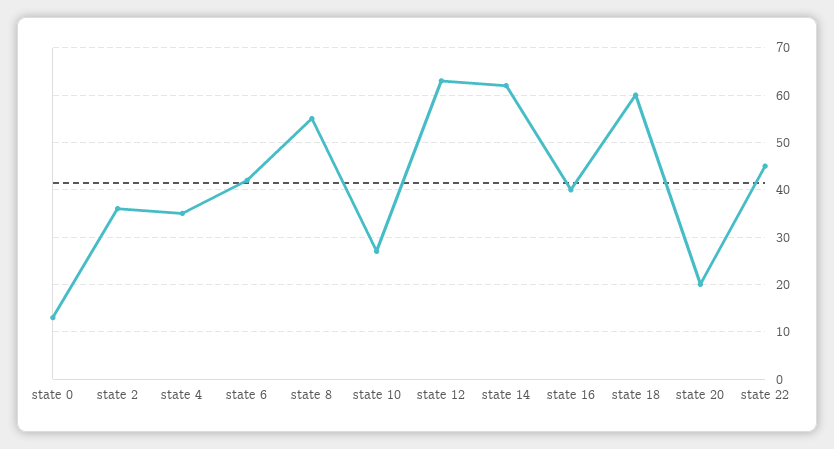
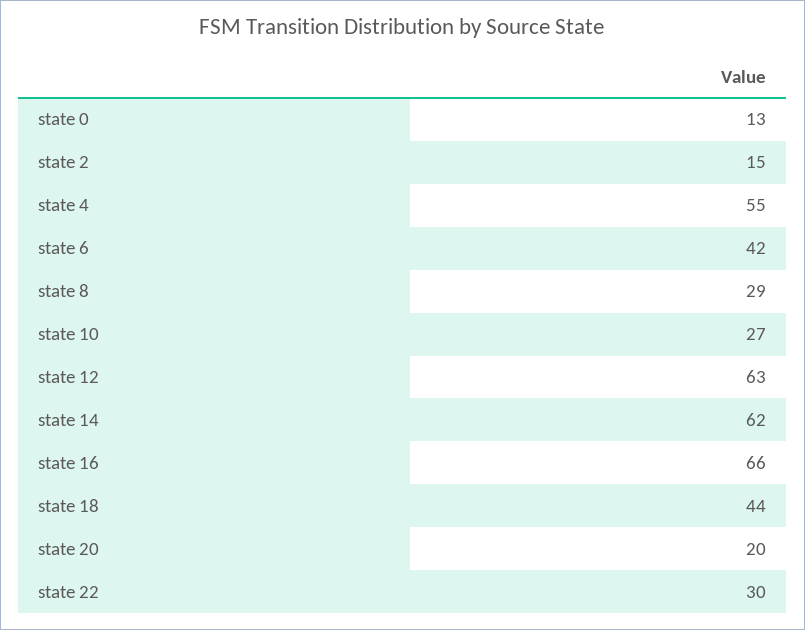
state 2: 35 -> 15
state 4: 35 -> 55
state 8: 55 -> 29
state 16: 40 -> 66
state 18: 60 -> 44
state 22: 45 -> 30

